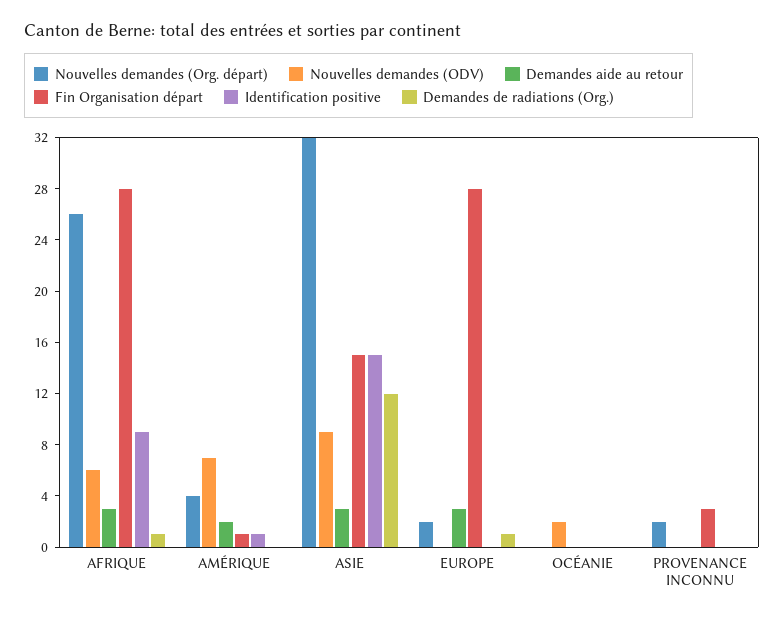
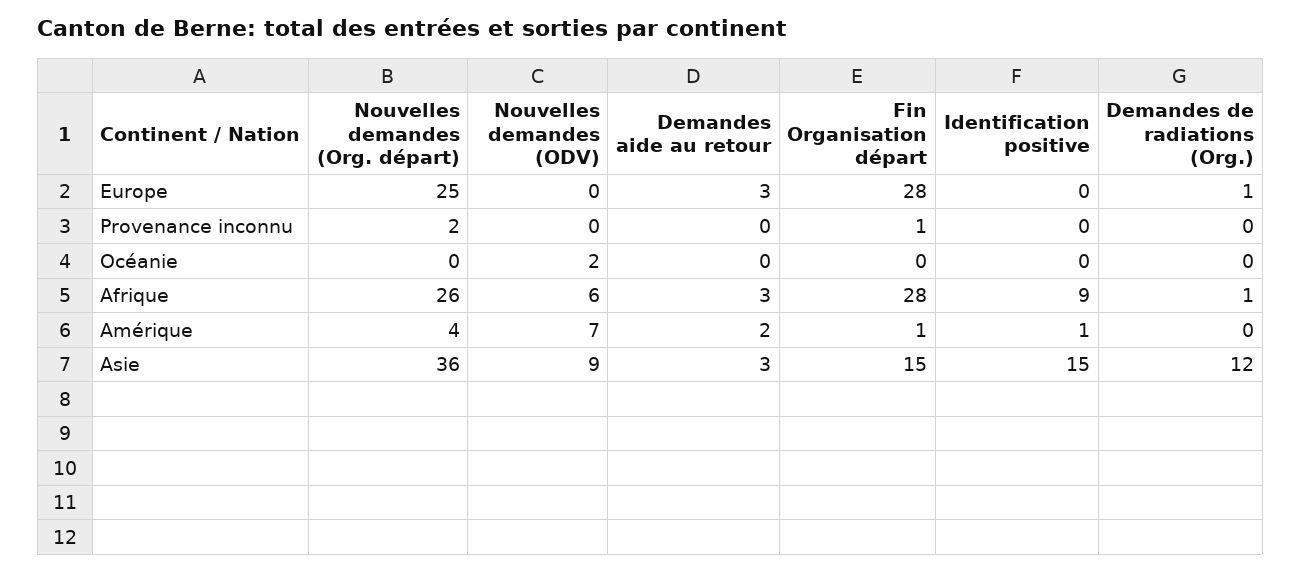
Nouvelles demandes (Org. départ), ASIE: 32 -> 36
Nouvelles demandes (Org. départ), EUROPE: 2 -> 25
Fin Organisation départ, PROVENANCE INCONNU: 3 -> 1

